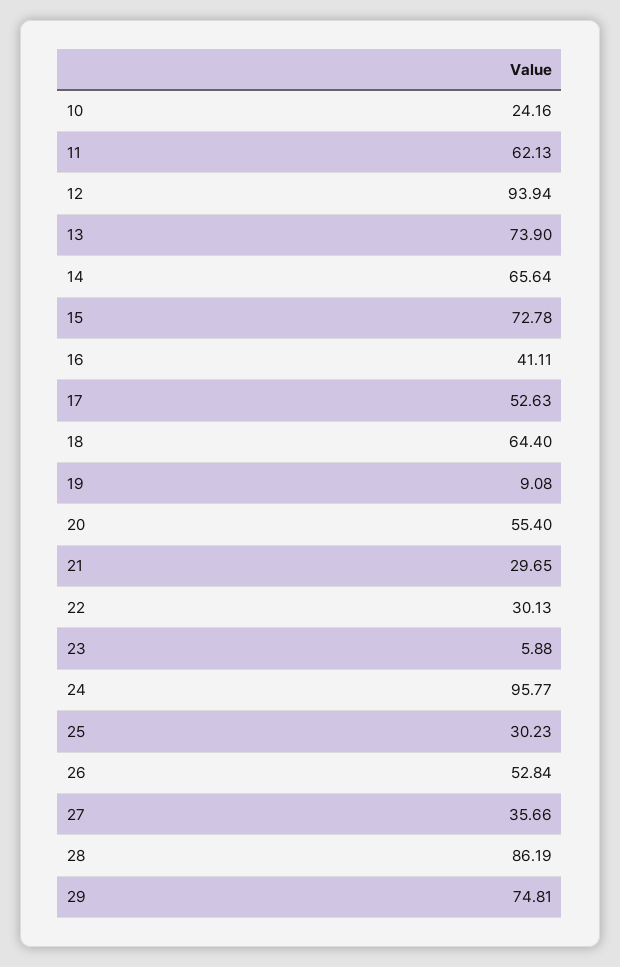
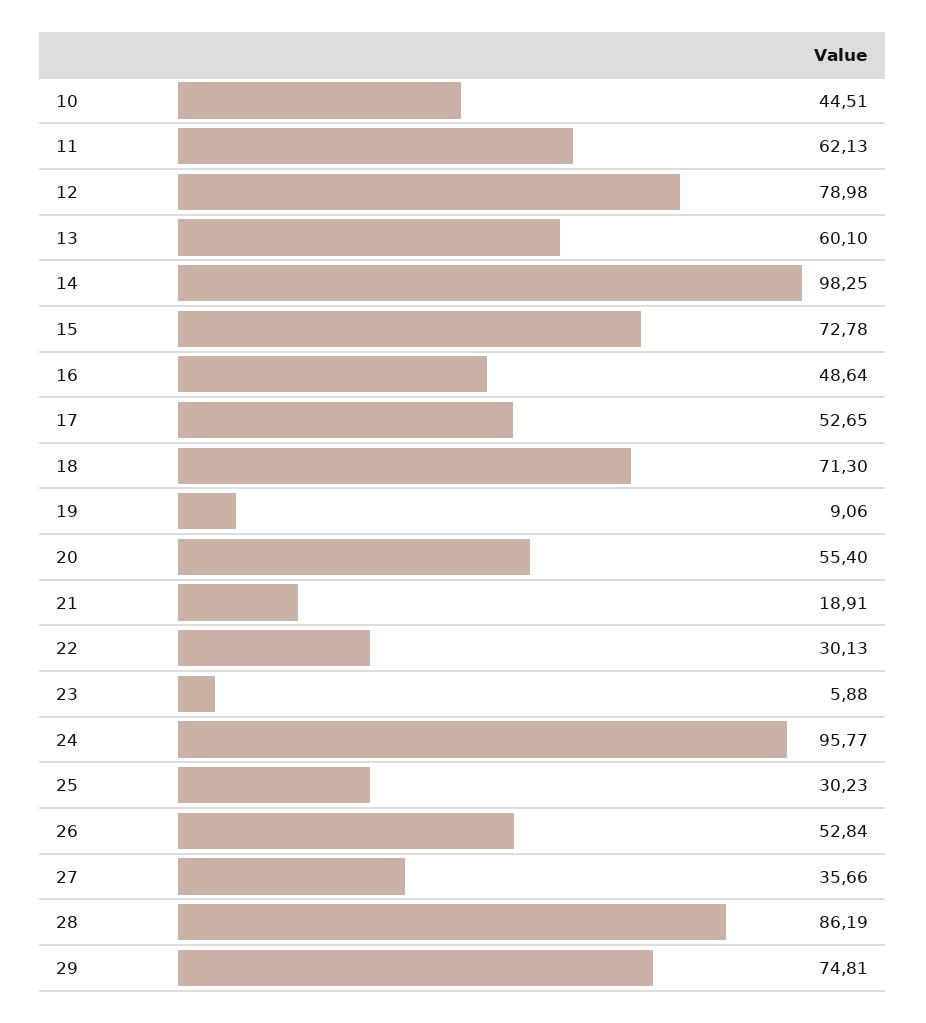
10: 24.16 -> 44.51
12: 93.94 -> 78.98
13: 73.9 -> 60.1
14: 65.64 -> 98.25
16: 41.11 -> 48.64
17: 52.63 -> 52.65
18: 64.4 -> 71.3
19: 9.08 -> 9.06
21: 29.65 -> 18.91

